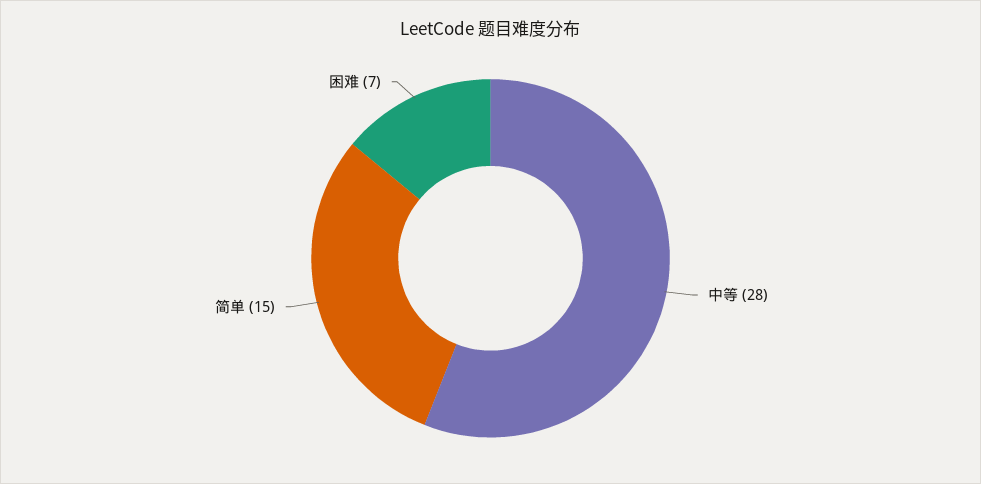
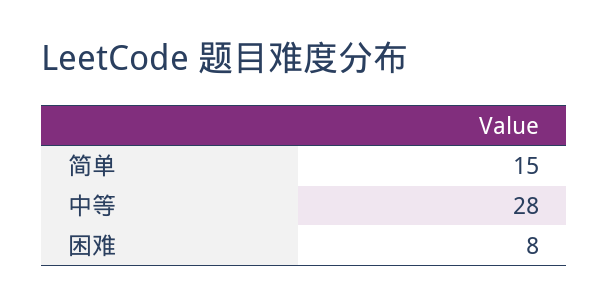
困难: 7 -> 8

